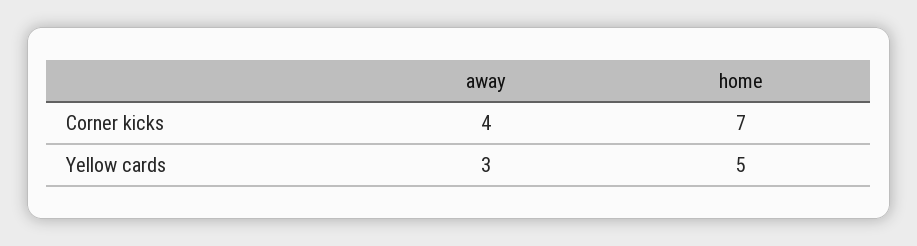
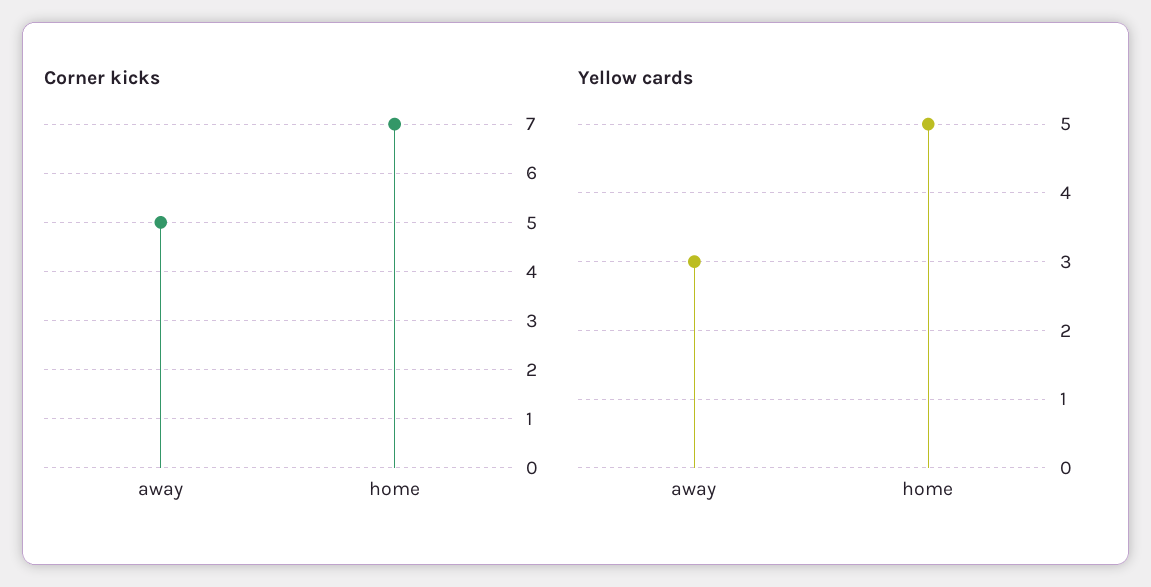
Corner kicks, away: 4 -> 5

